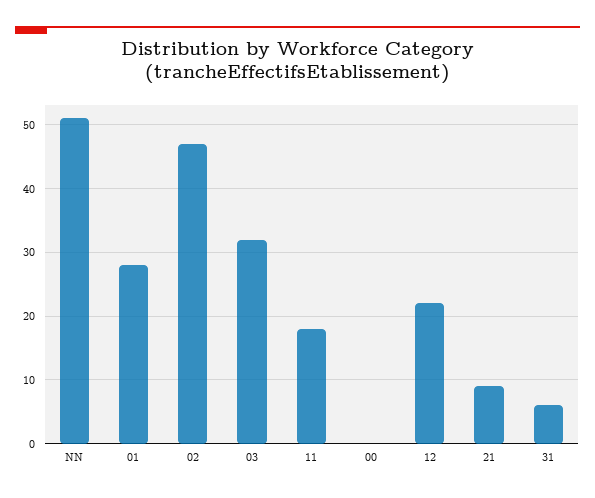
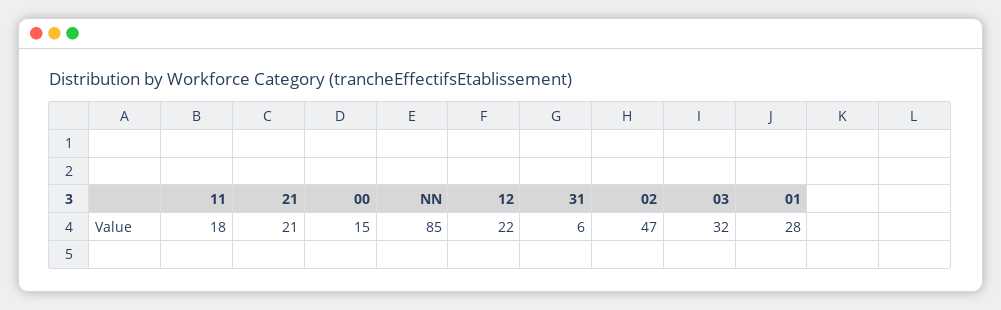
NN: 51 -> 85
00: 0 -> 15
21: 9 -> 21

